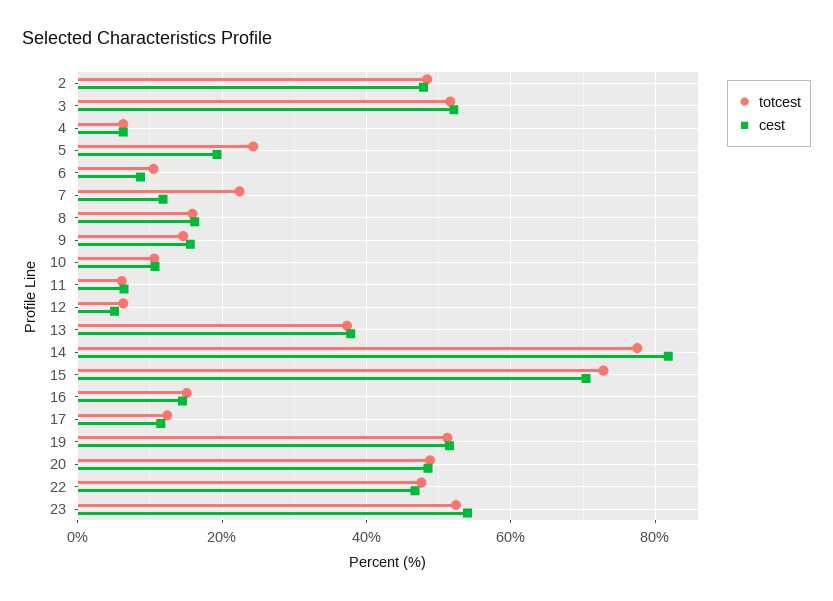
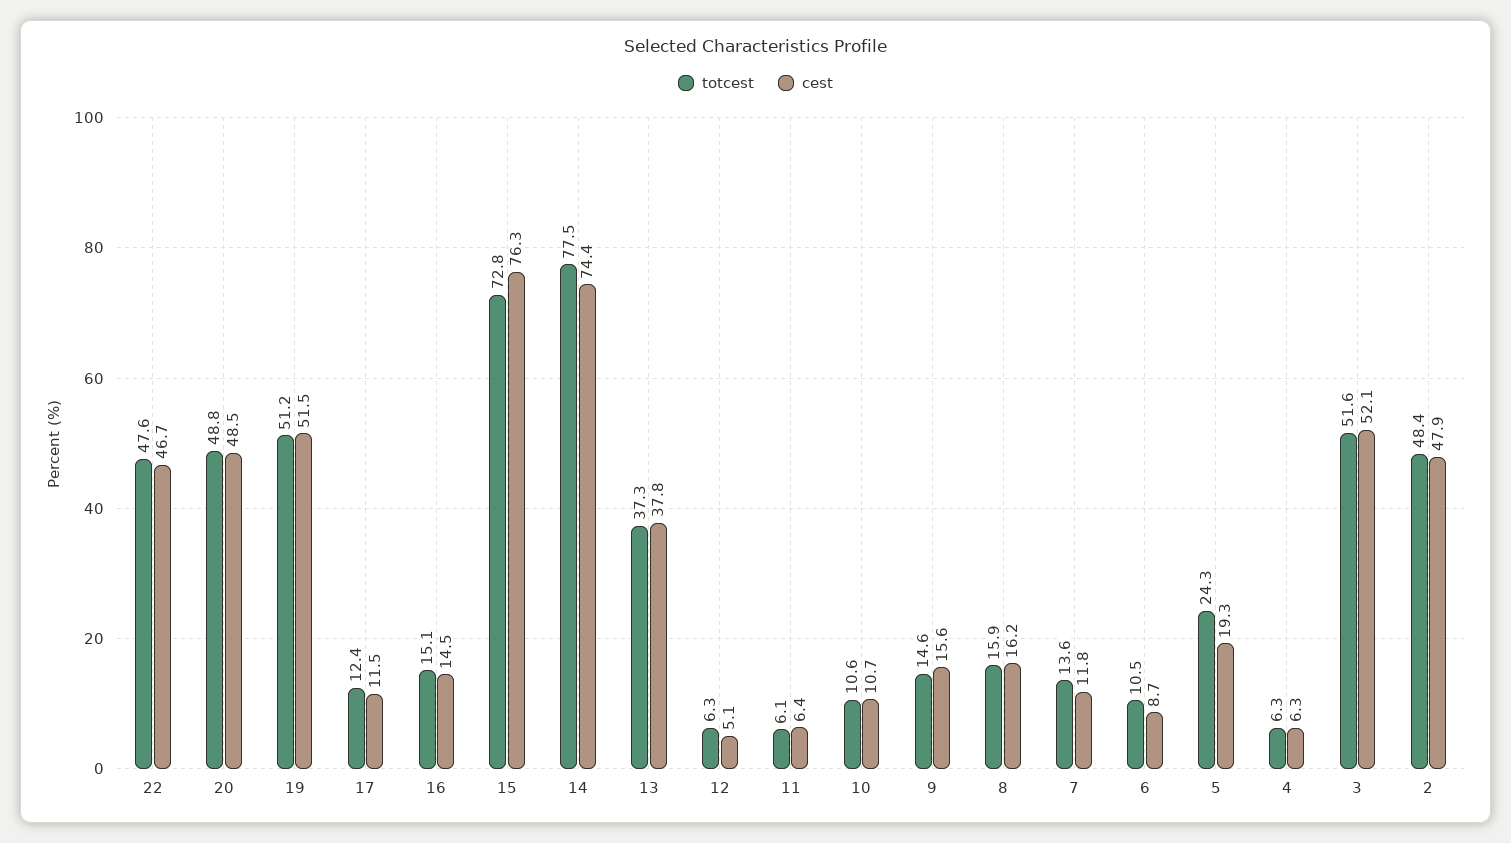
totcest, 7: 22 -> 13.6
cest, 14: 82 -> 74.4
cest, 15: 70 -> 76.3
totcest, 23: 52 -> none
cest, 23: 54 -> none

